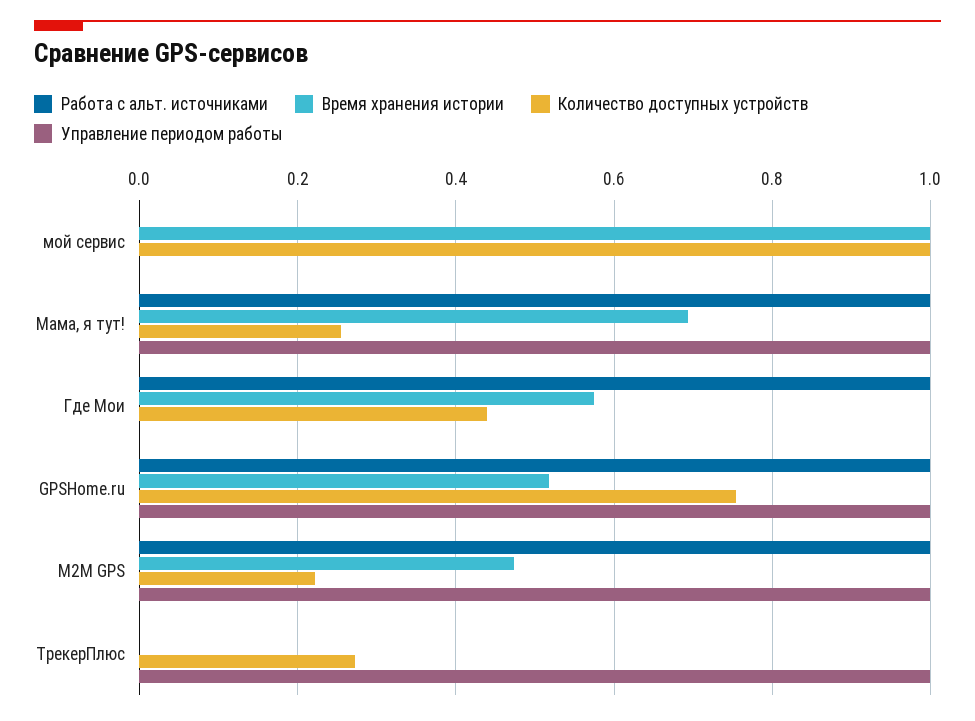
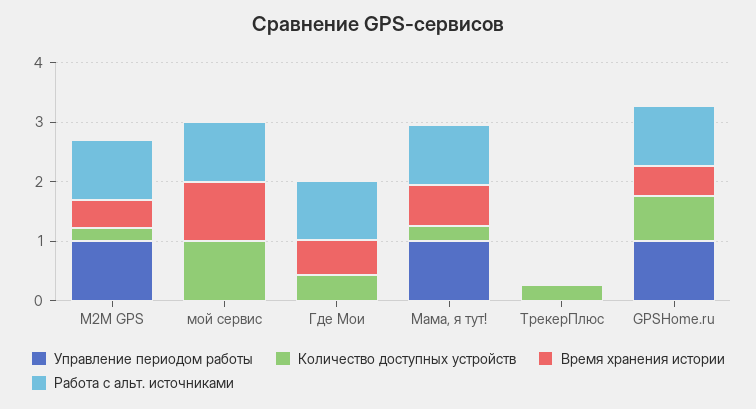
Работа с альт. источниками, мой сервис: 0 -> 1
Управление периодом работы, ТрекерПлюс: 1 -> 0

